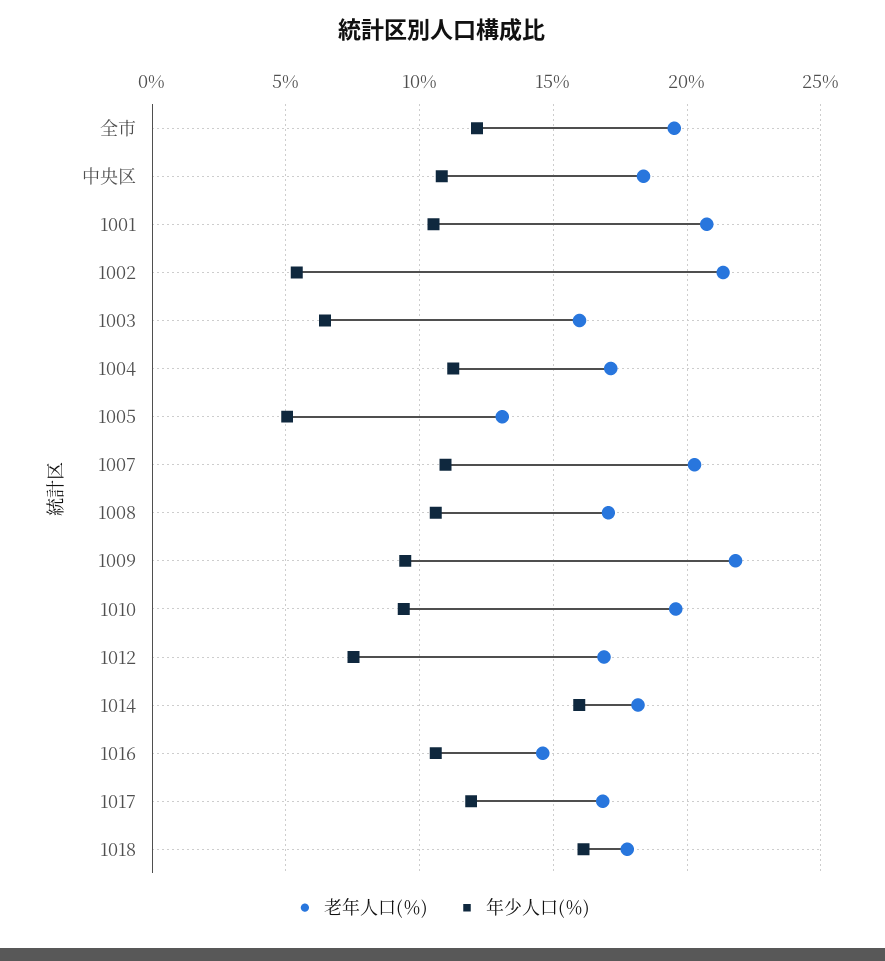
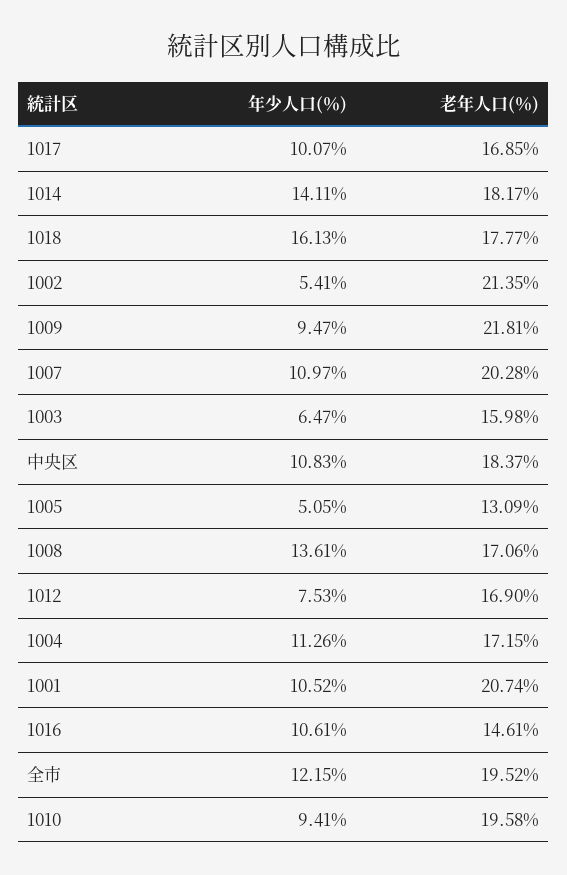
年少人口(％), 1008: 10.5 -> 13.61
年少人口(％), 1014: 16 -> 14.11
年少人口(％), 1017: 12 -> 10.07

